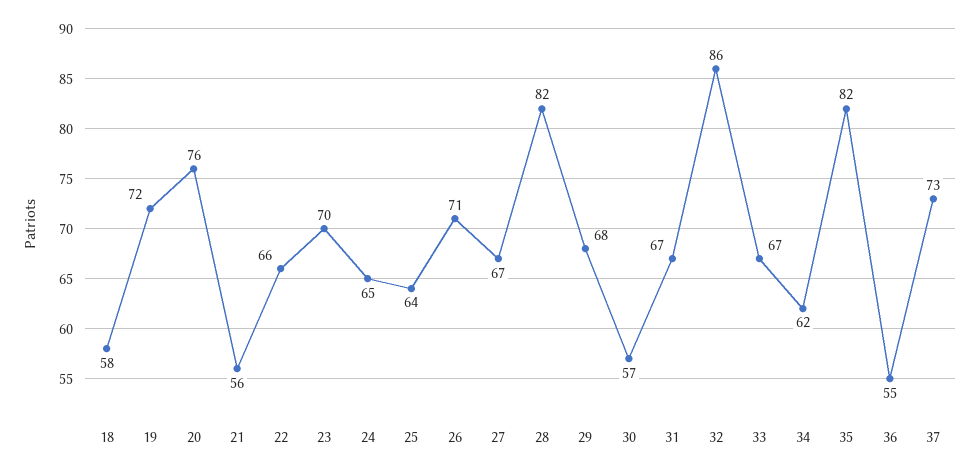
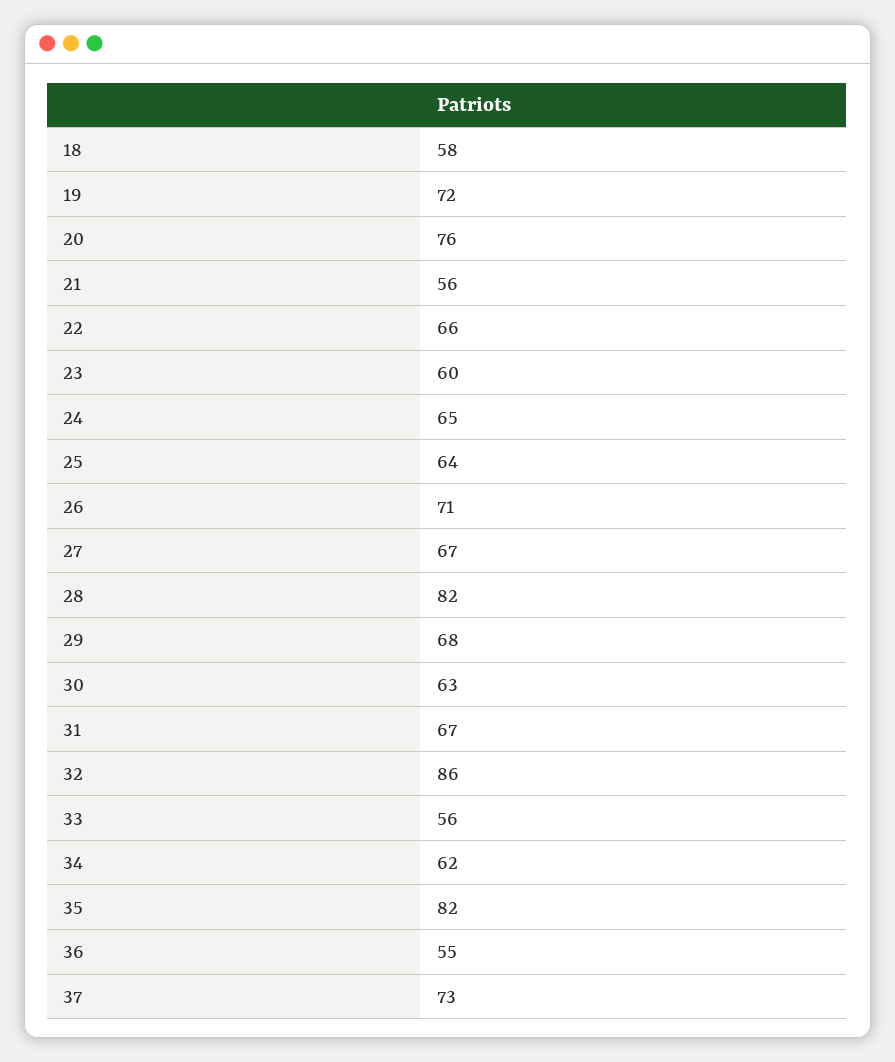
23: 70 -> 60
30: 57 -> 63
33: 67 -> 56

